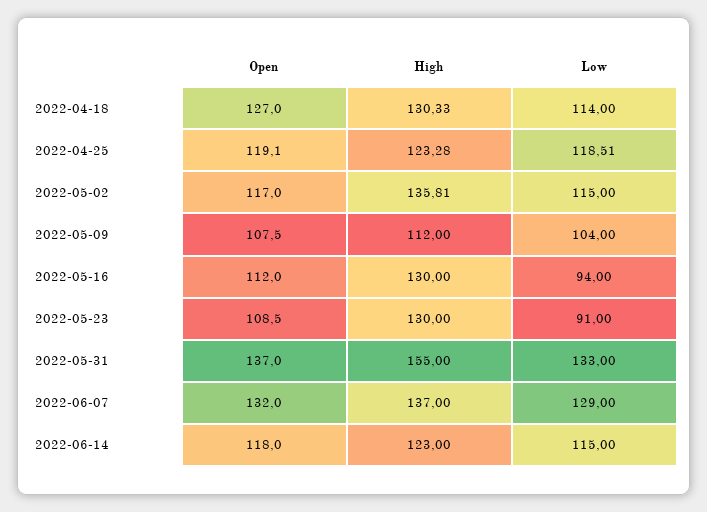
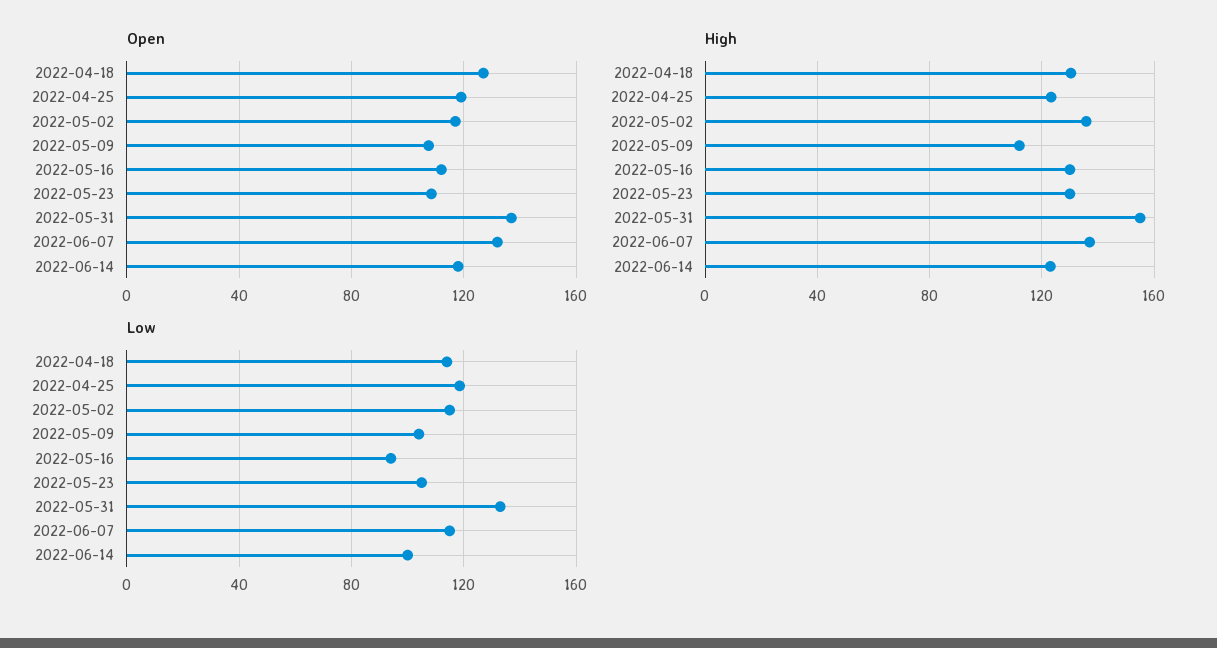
Low, 2022-05-23: 91 -> 105
Low, 2022-06-07: 129 -> 115
Low, 2022-06-14: 115 -> 100

